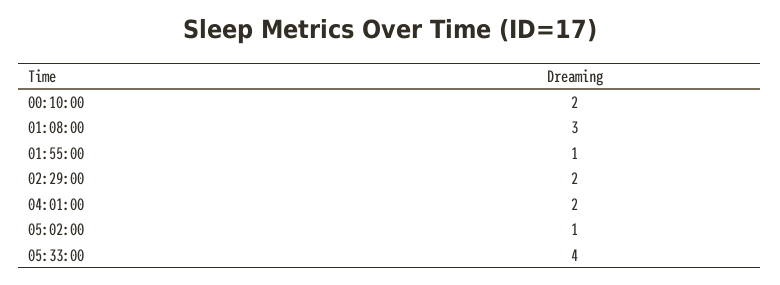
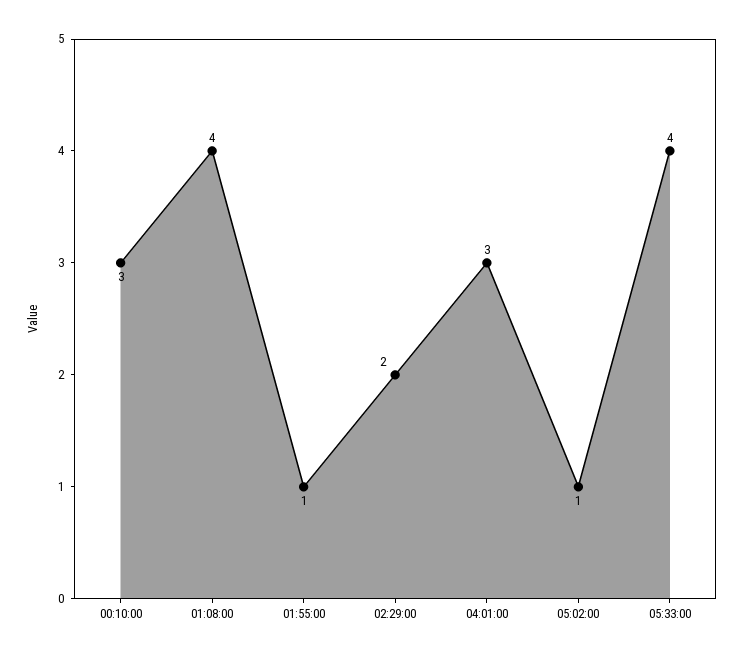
00:10:00: 2 -> 3
01:08:00: 3 -> 4
04:01:00: 2 -> 3

